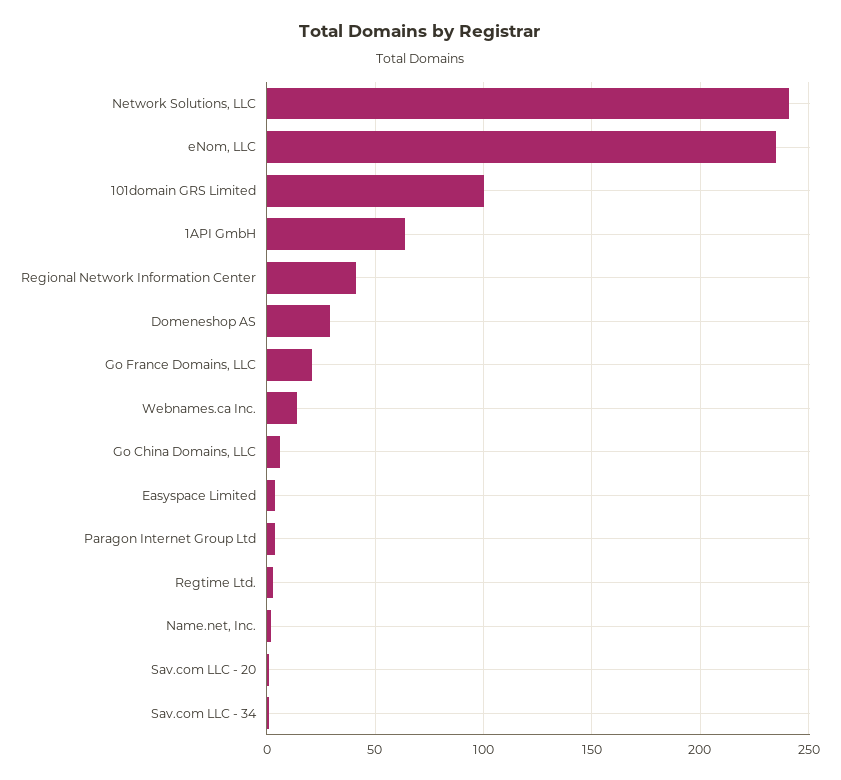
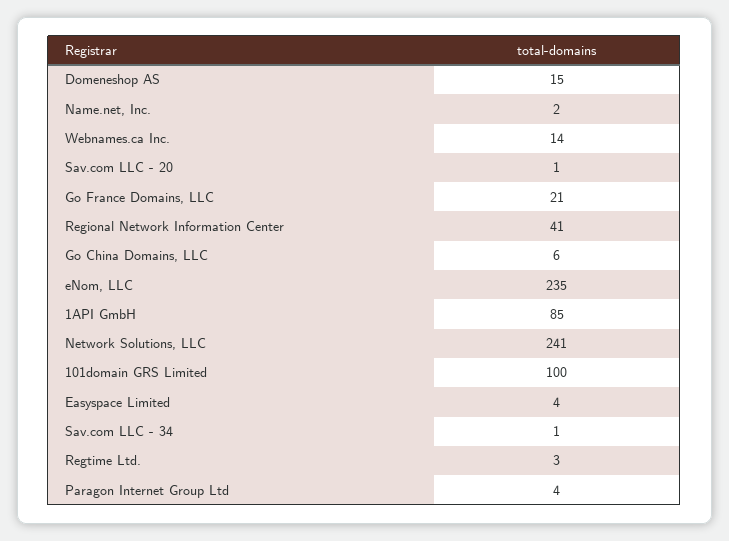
1API GmbH: 65 -> 85
Domeneshop AS: 30 -> 15

